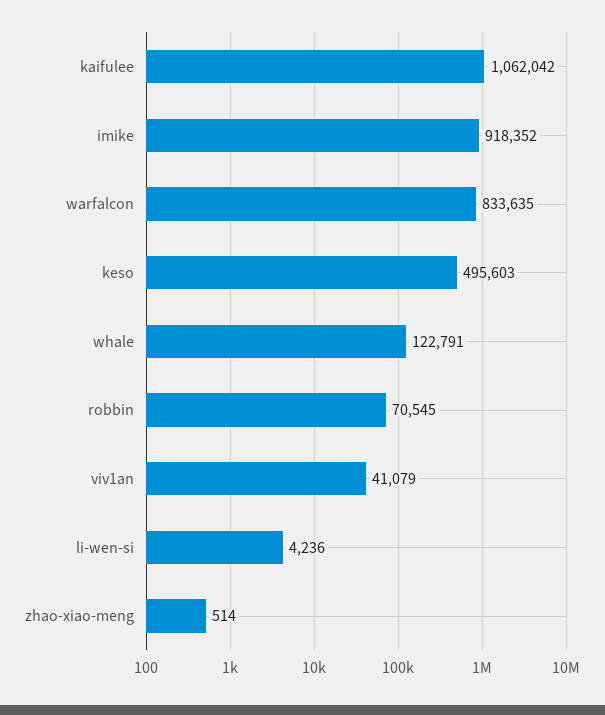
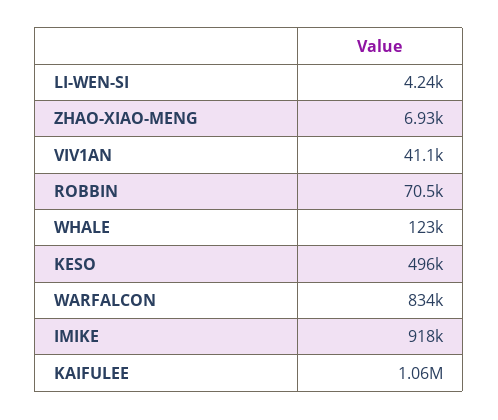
zhao-xiao-meng: 514 -> 6930

